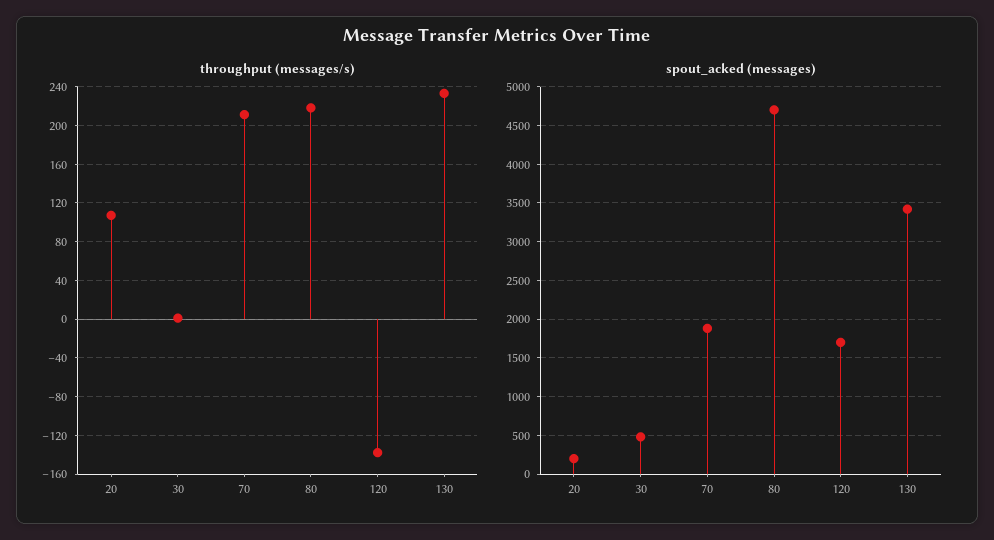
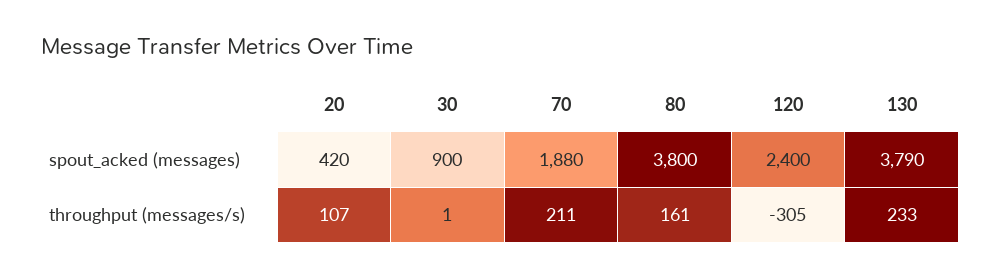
throughput (messages/s), 80: 220 -> 161
throughput (messages/s), 120: -140 -> -305
spout_acked (messages), 20: 200 -> 420
spout_acked (messages), 30: 500 -> 900
spout_acked (messages), 80: 4700 -> 3800
spout_acked (messages), 120: 1700 -> 2400
spout_acked (messages), 130: 3400 -> 3790

